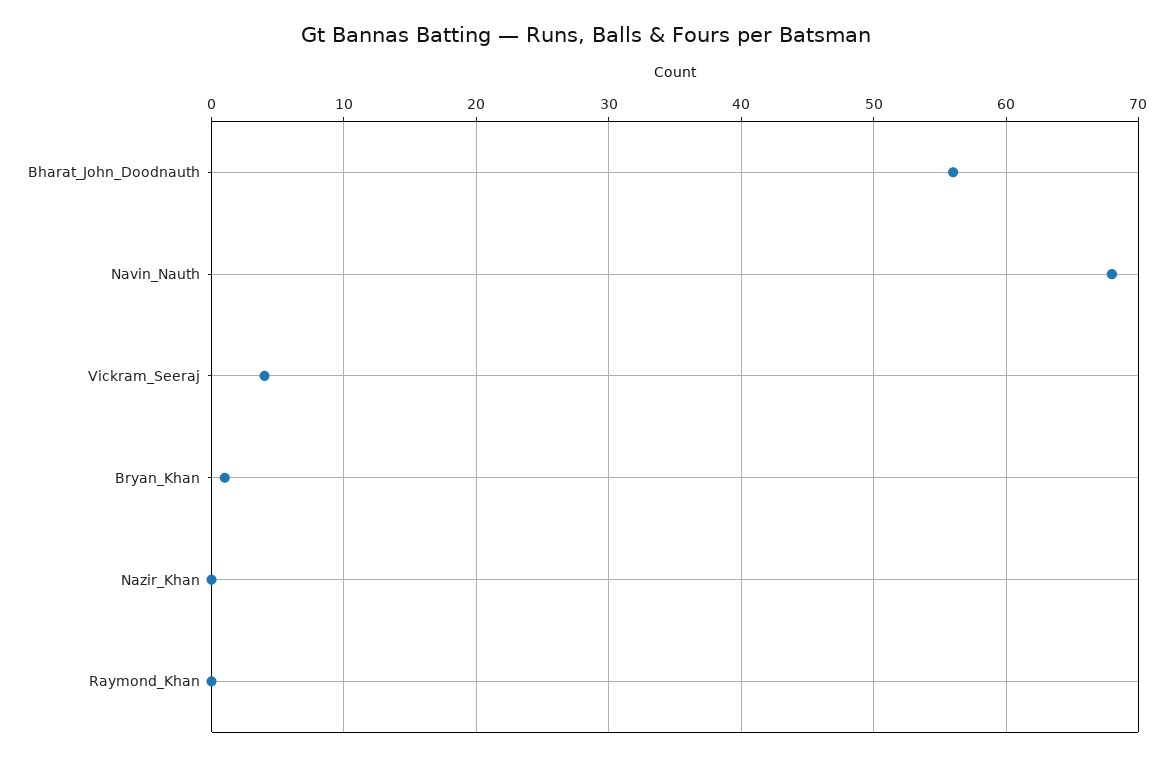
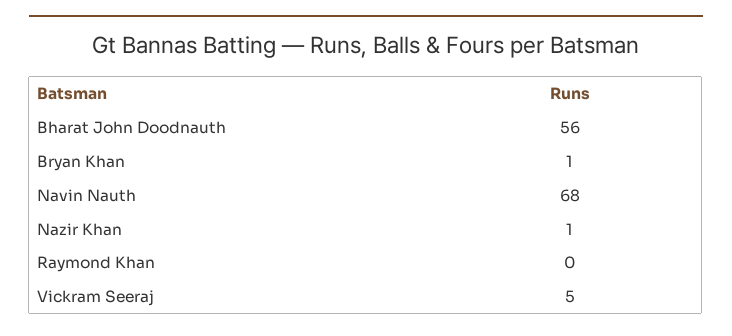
Vickram_Seeraj: 4 -> 5
Nazir_Khan: 0 -> 1

